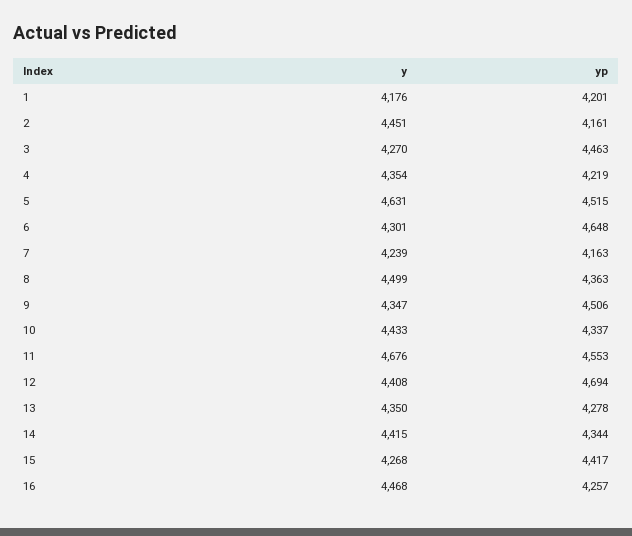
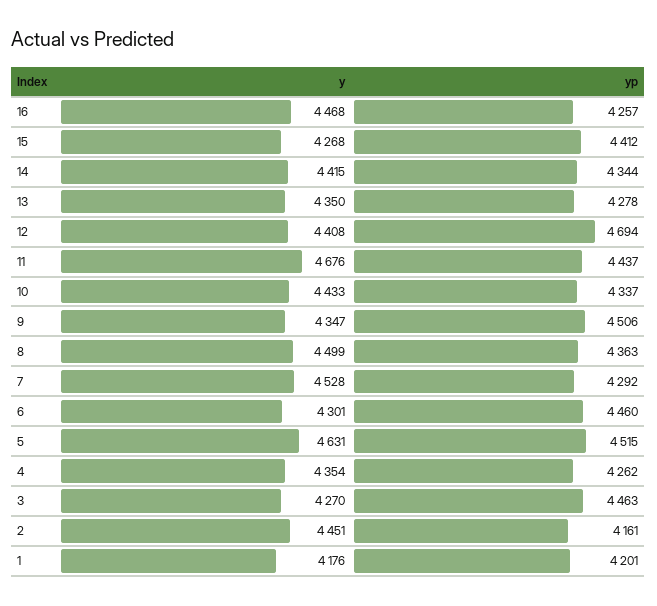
yp, 4: 4219 -> 4262
yp, 6: 4648 -> 4460
y, 7: 4239 -> 4528
yp, 7: 4163 -> 4292
yp, 11: 4553 -> 4437
yp, 15: 4417 -> 4412

